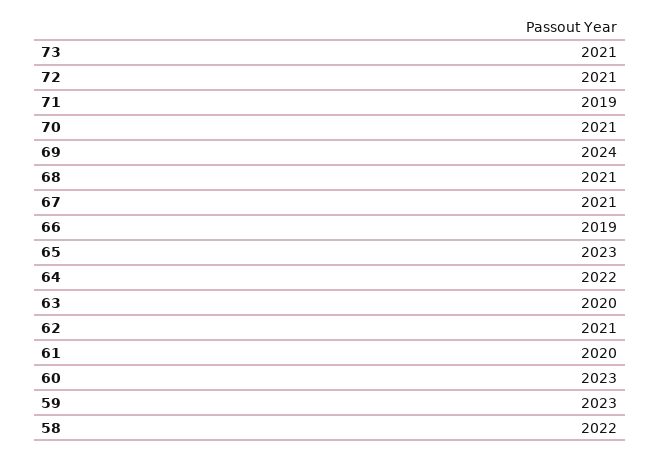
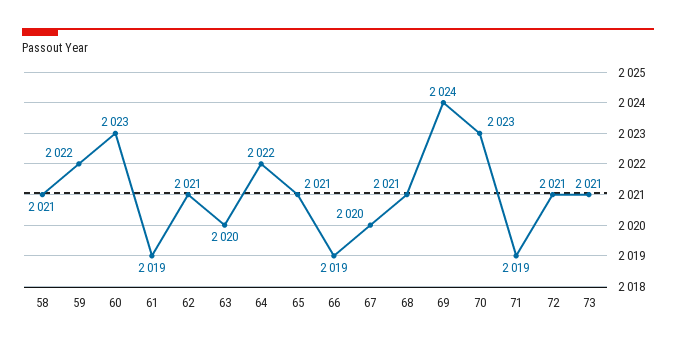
70: 2021 -> 2023
67: 2021 -> 2020
65: 2023 -> 2021
61: 2020 -> 2019
59: 2023 -> 2022
58: 2022 -> 2021

